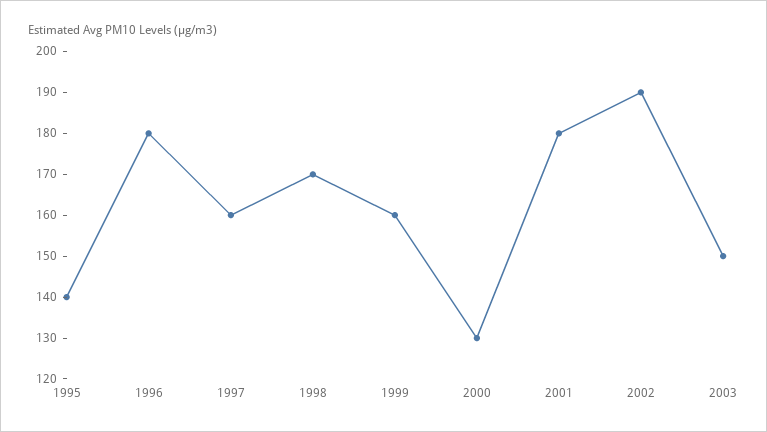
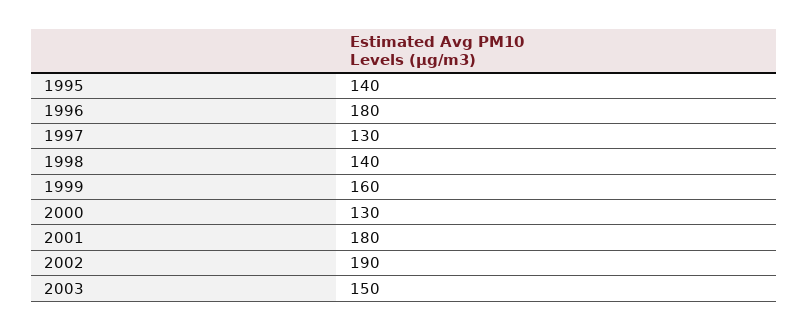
1997: 160 -> 130
1998: 170 -> 140

